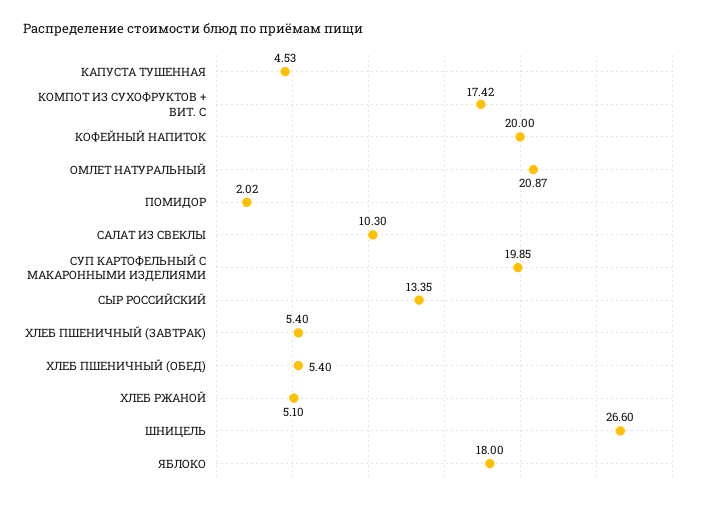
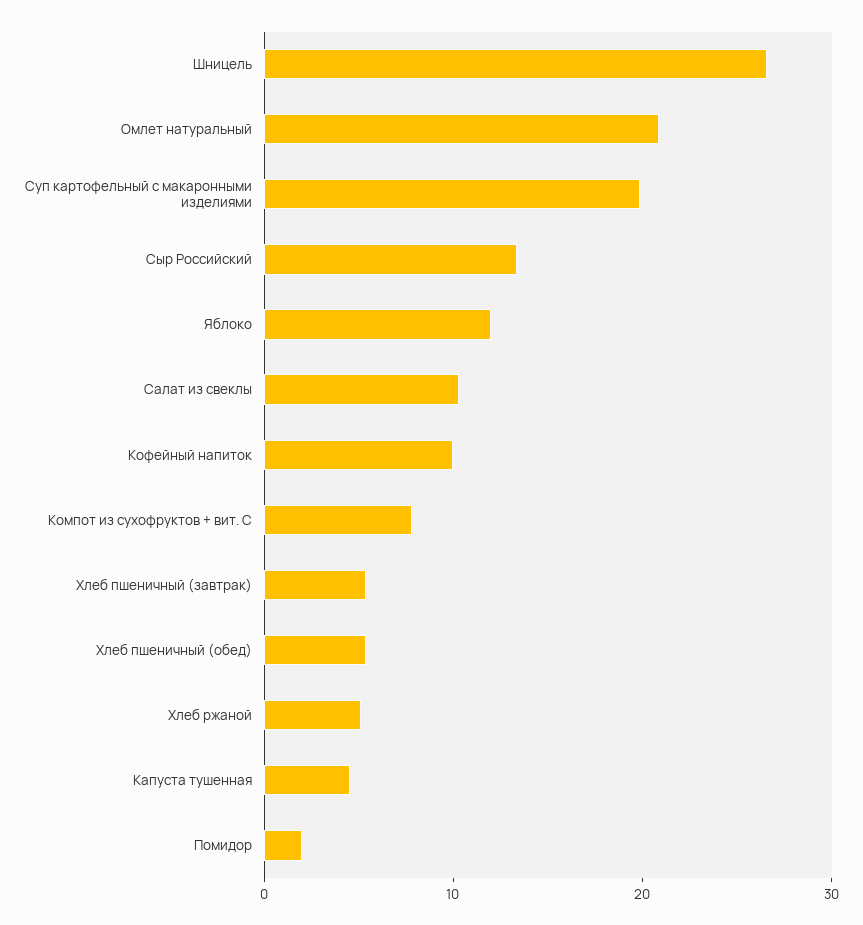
КОМПОТ ИЗ СУХОФРУКТОВ + ВИТ. С: 17.42 -> 8
КОФЕЙНЫЙ НАПИТОК: 20 -> 10
ЯБЛОКО: 18 -> 12

